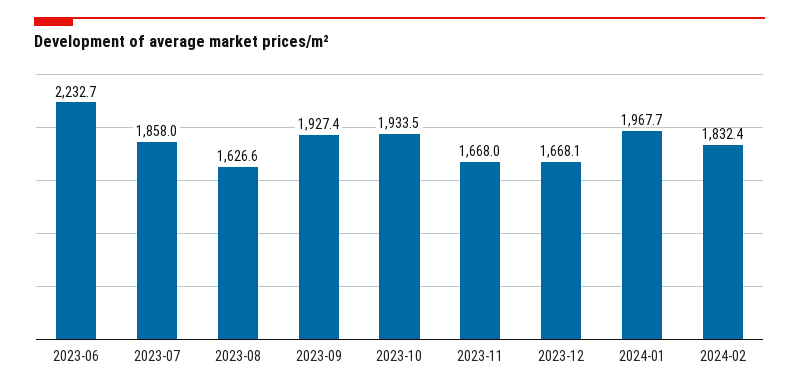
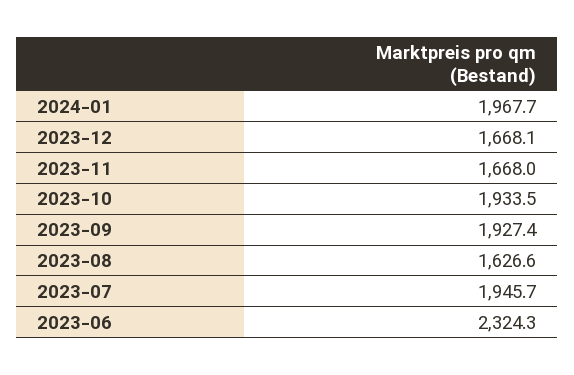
2023-06: 2232.7 -> 2324.3
2023-07: 1858 -> 1945.7
2024-02: 1832.4 -> none

